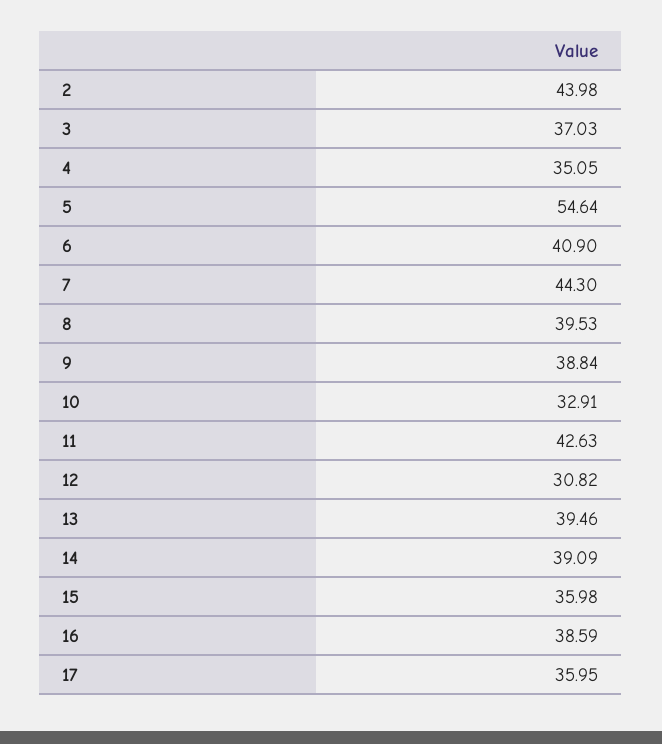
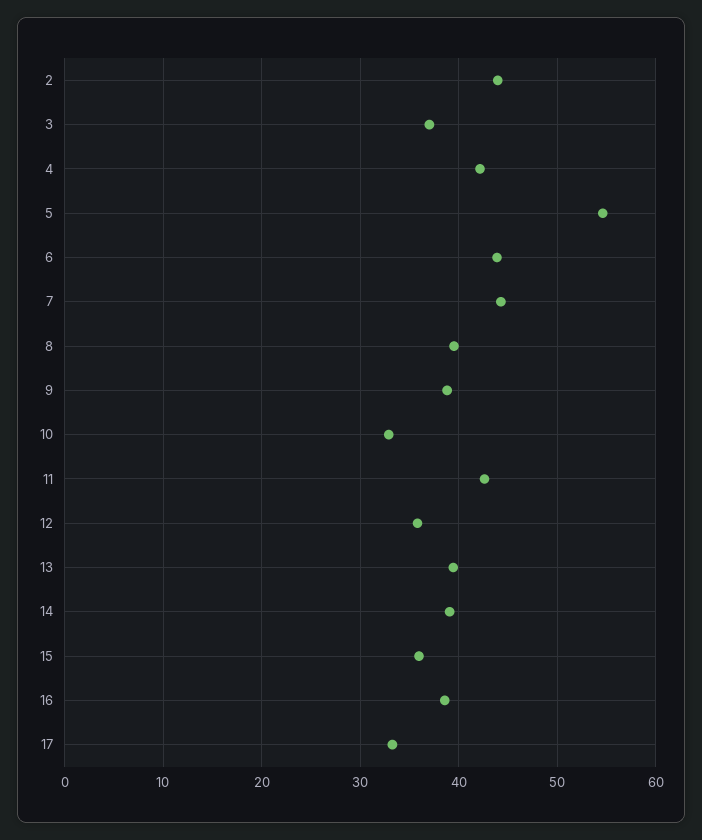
4: 35.05 -> 42
6: 40.9 -> 44
12: 30.82 -> 36
17: 35.95 -> 33

